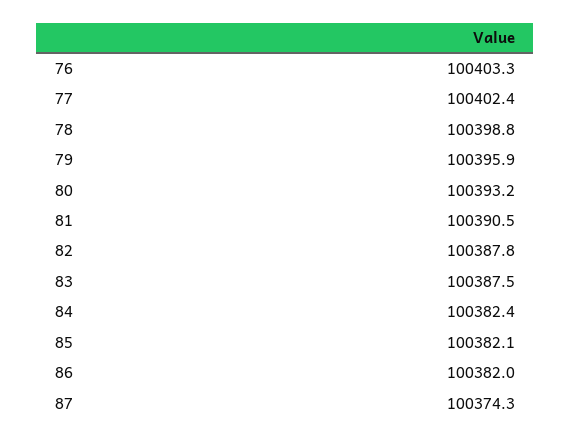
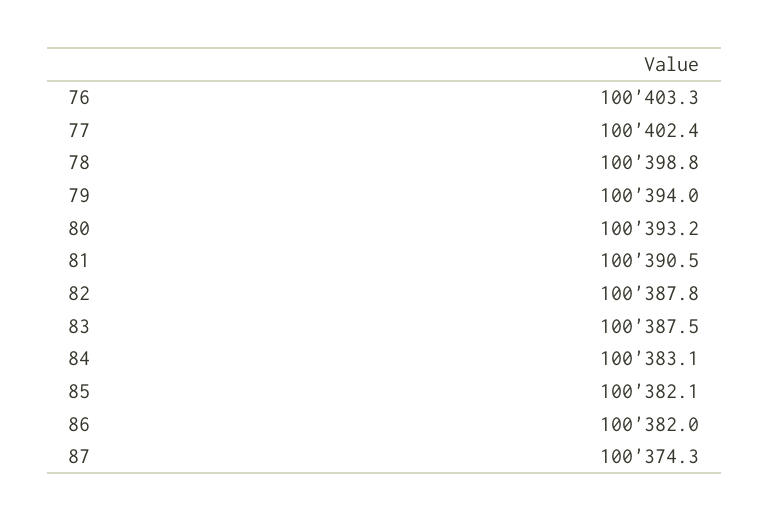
79: 100395.9 -> 100394
84: 100382.4 -> 100383.1

